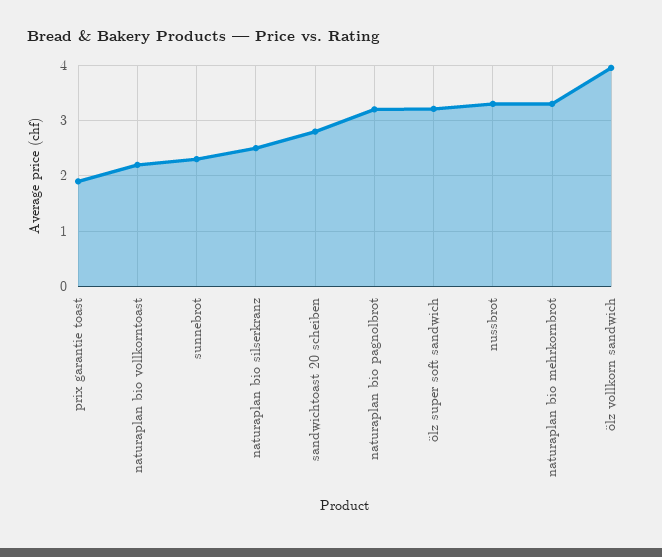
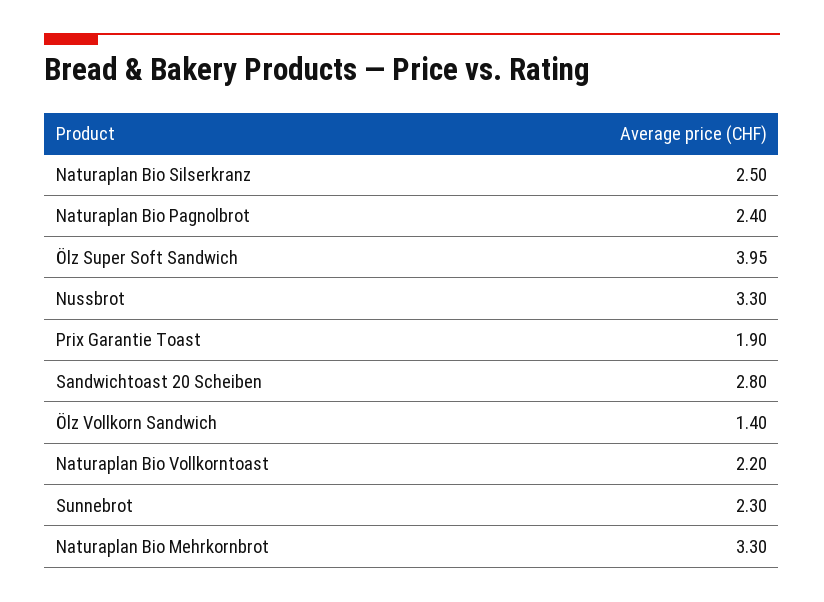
naturaplan bio pagnolbrot: 3.2 -> 2.4
ölz super soft sandwich: 3.2 -> 3.95
ölz vollkorn sandwich: 4 -> 1.4

